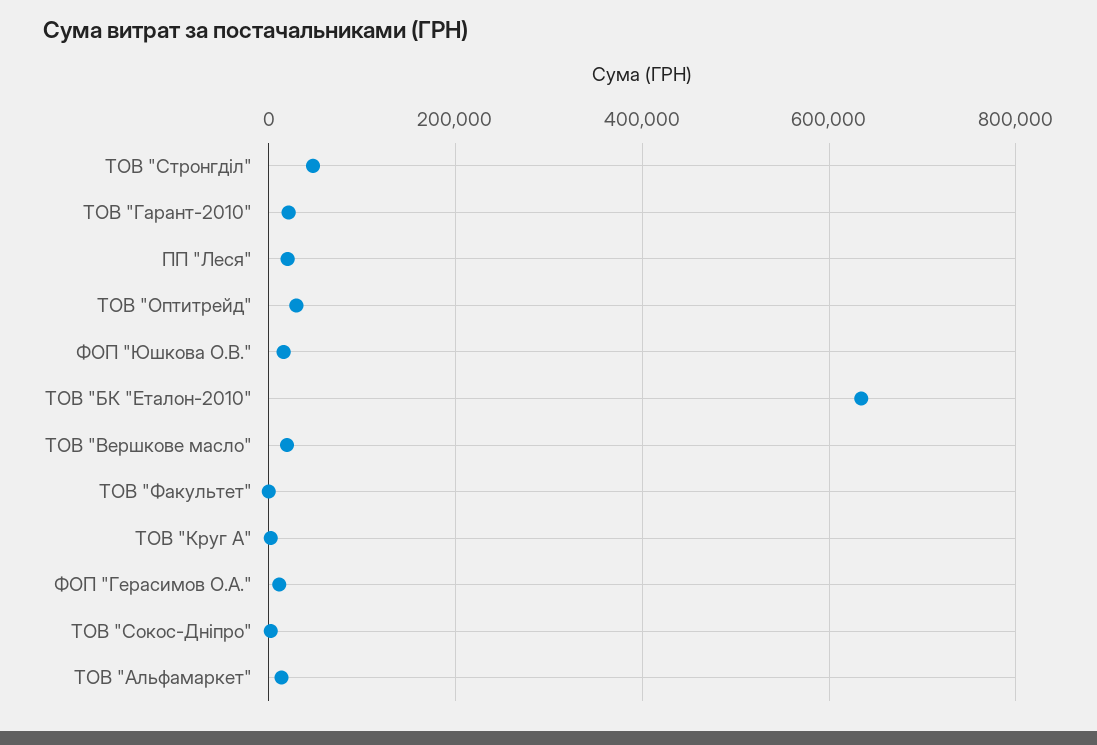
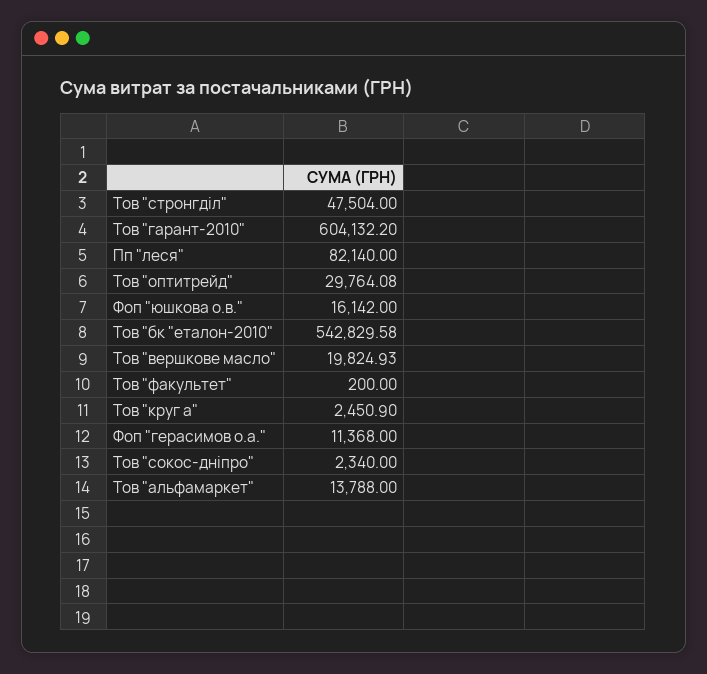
ТОВ "Гарант-2010": 20000 -> 604132.2
ПП "Леся": 20000 -> 82140
ТОВ "БК "Еталон-2010": 640000 -> 542829.58

